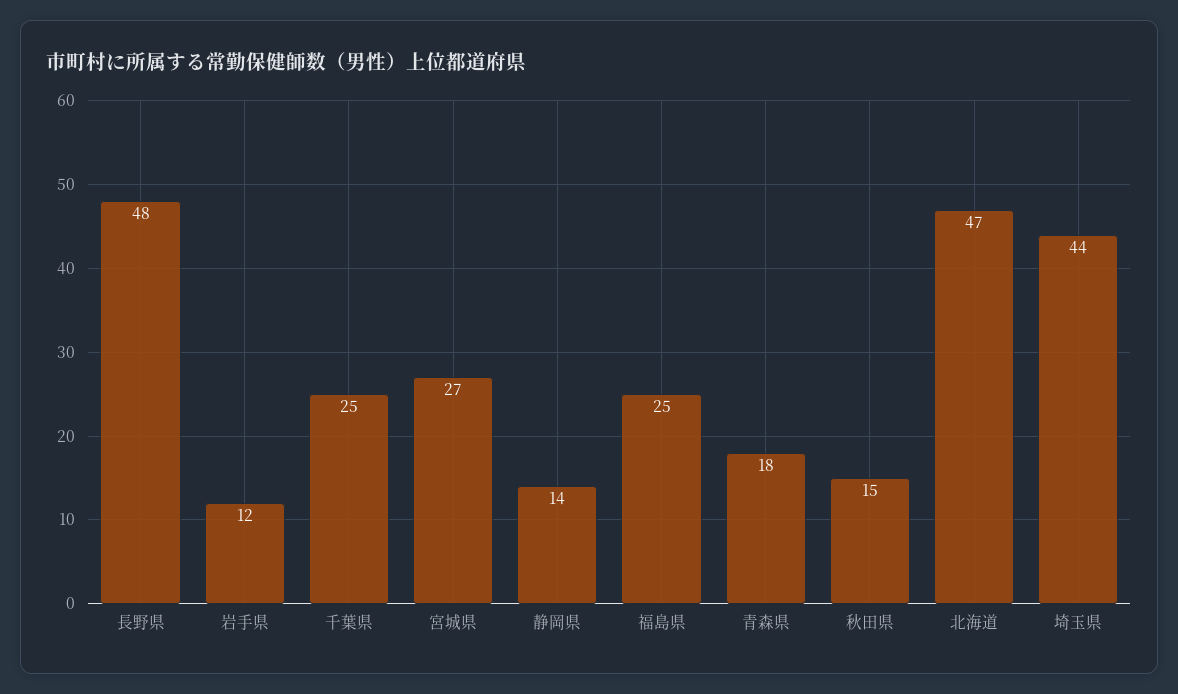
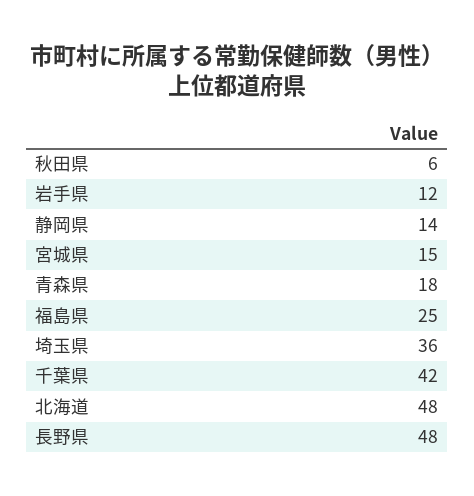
千葉県: 25 -> 42
宮城県: 27 -> 15
秋田県: 15 -> 6
北海道: 47 -> 48
埼玉県: 44 -> 36

